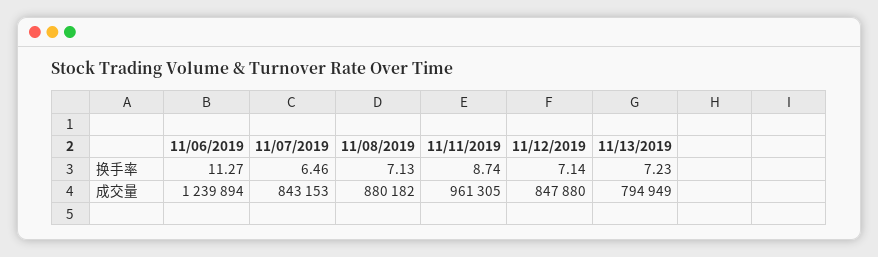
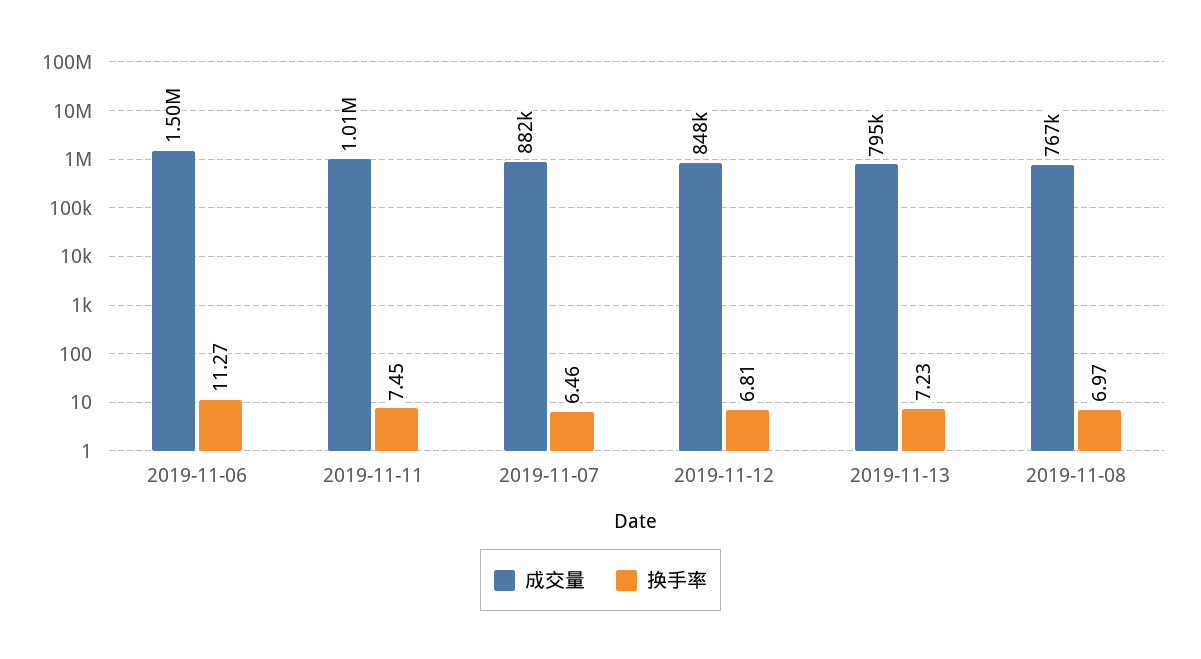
换手率, 11/08/2019: 7.13 -> 6.97
换手率, 11/11/2019: 8.74 -> 7.45
换手率, 11/12/2019: 7.14 -> 6.81
成交量, 11/06/2019: 1239894 -> 1500000
成交量, 11/07/2019: 843153 -> 882000
成交量, 11/08/2019: 880182 -> 767000
成交量, 11/11/2019: 961305 -> 1010000

